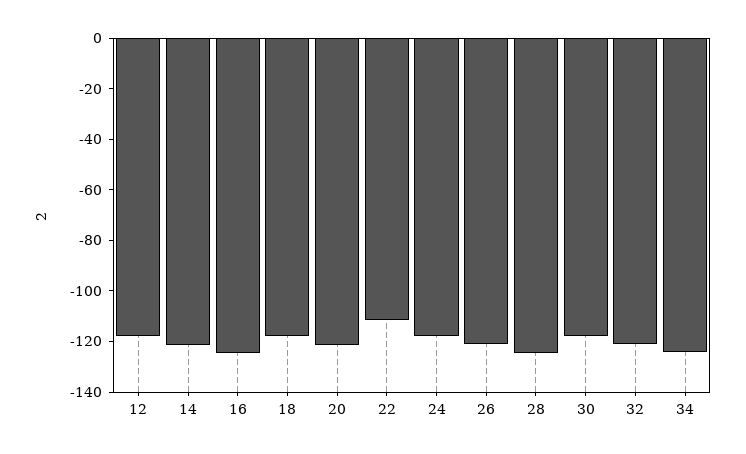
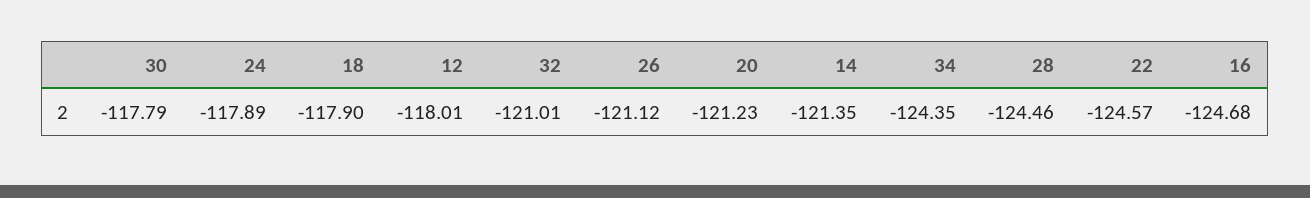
22: -110 -> -124.57

